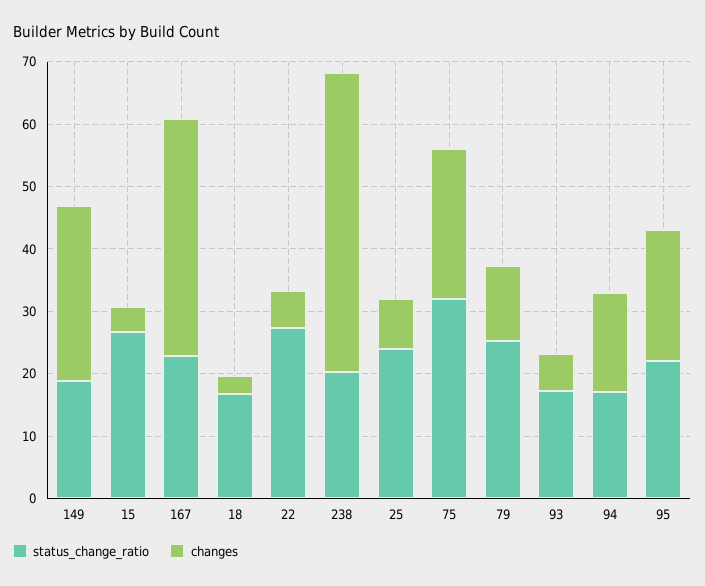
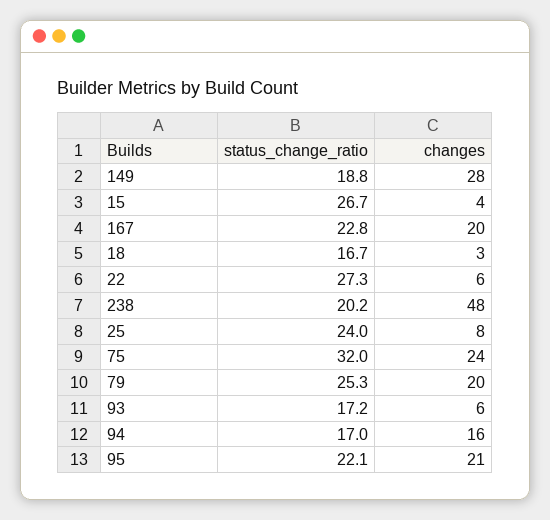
changes, 167: 38 -> 20
changes, 79: 12 -> 20

